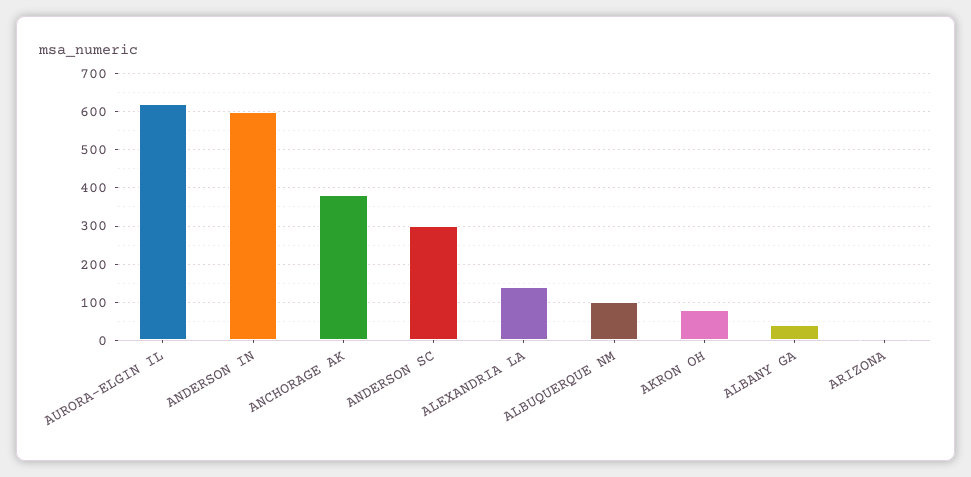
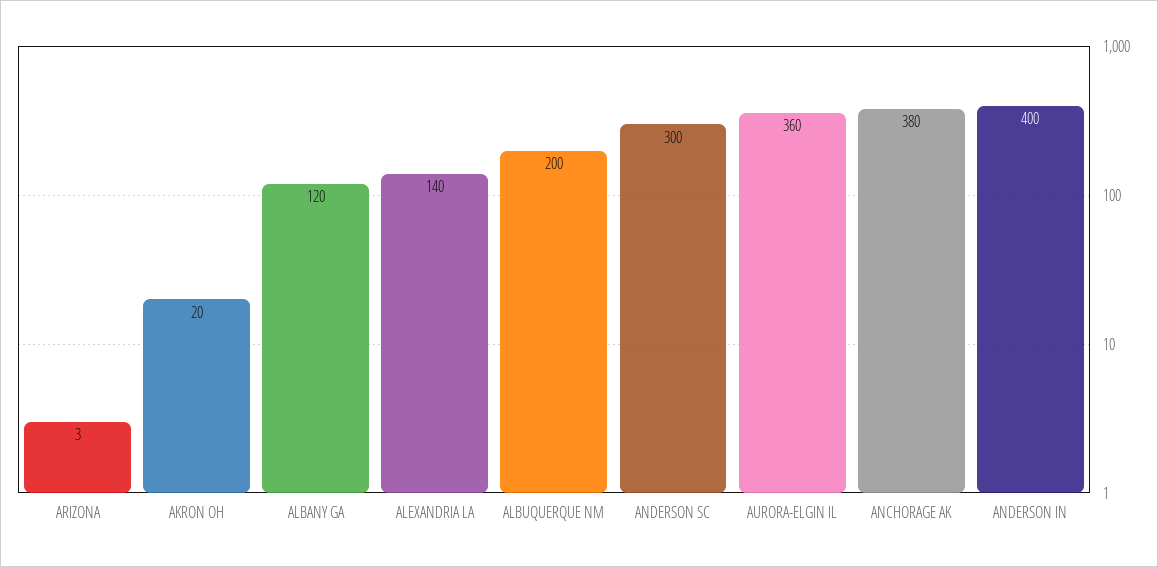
AURORA-ELGIN IL: 620 -> 360
ANDERSON IN: 600 -> 400
ALBUQUERQUE NM: 100 -> 200
AKRON OH: 80 -> 20
ALBANY GA: 40 -> 120

